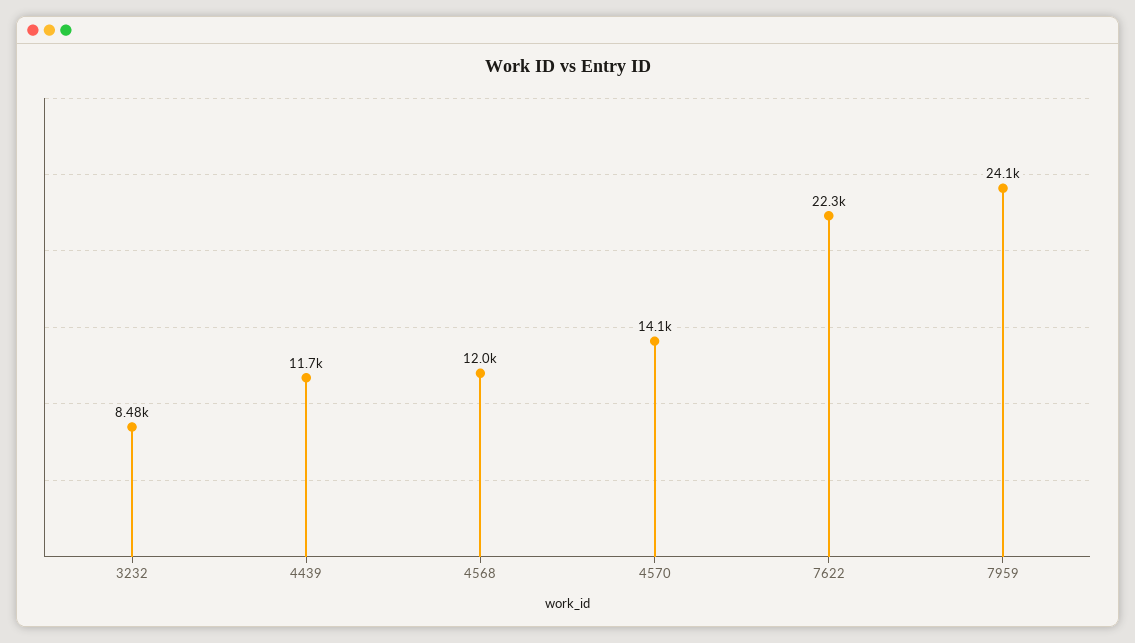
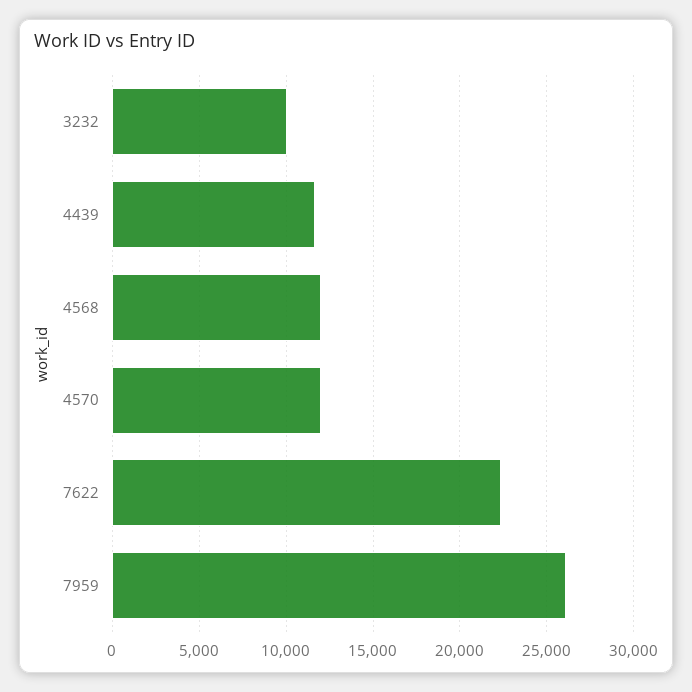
3232: 8480 -> 10000
4570: 14100 -> 12000
7959: 24100 -> 26000

